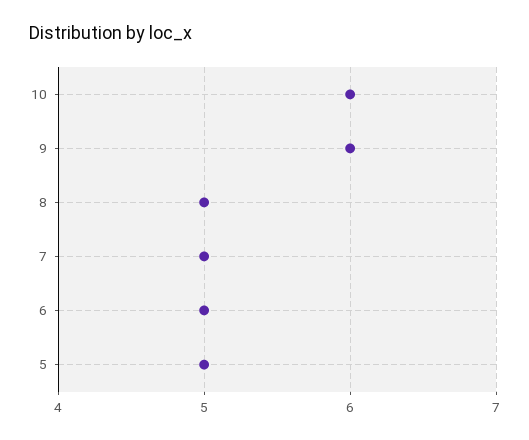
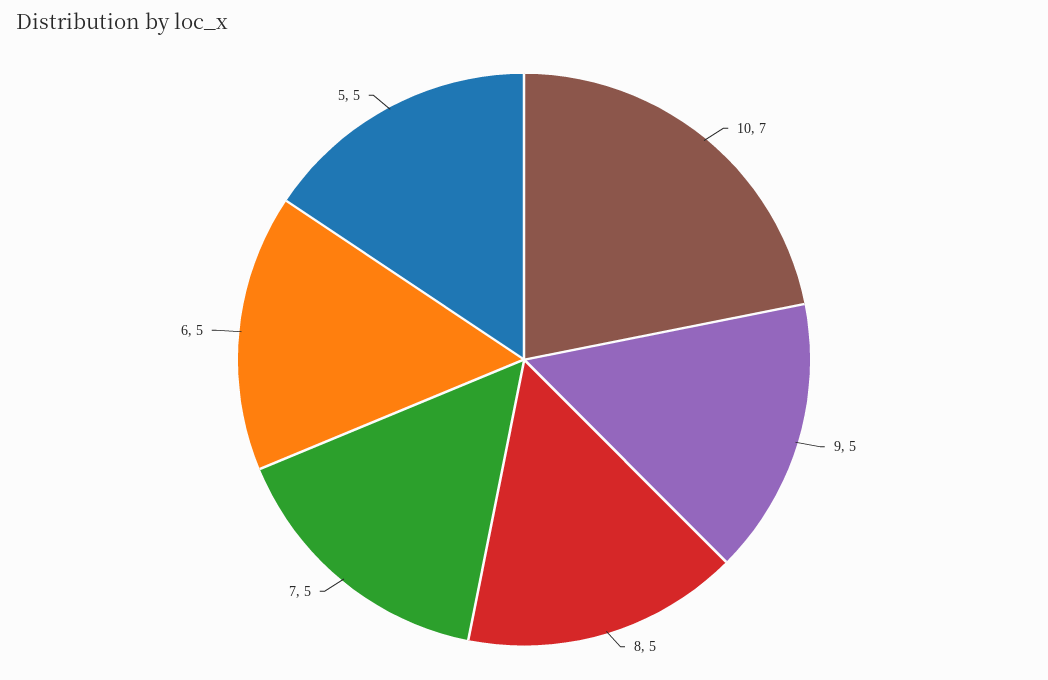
10: 6 -> 7
9: 6 -> 5

